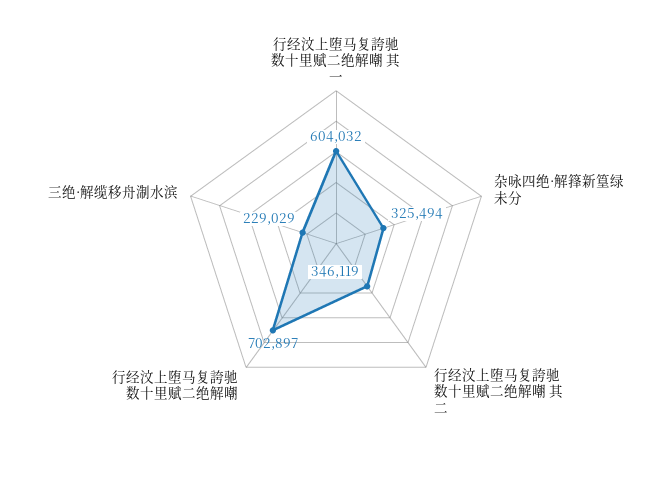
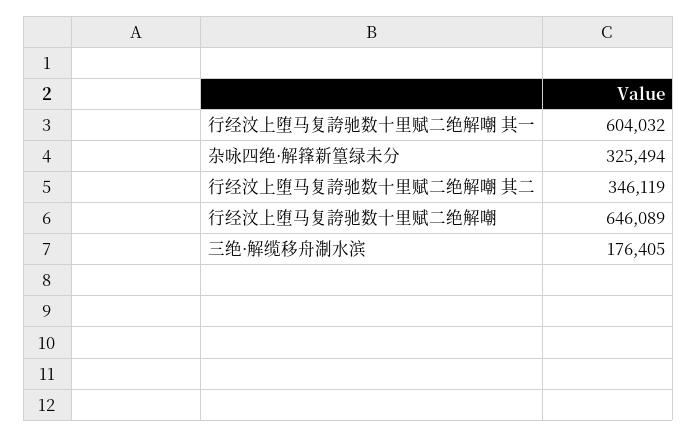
行经汶上堕马复誇驰数十里赋二绝解嘲: 702897 -> 646089
三绝·解缆移舟淛水滨: 229029 -> 176405

